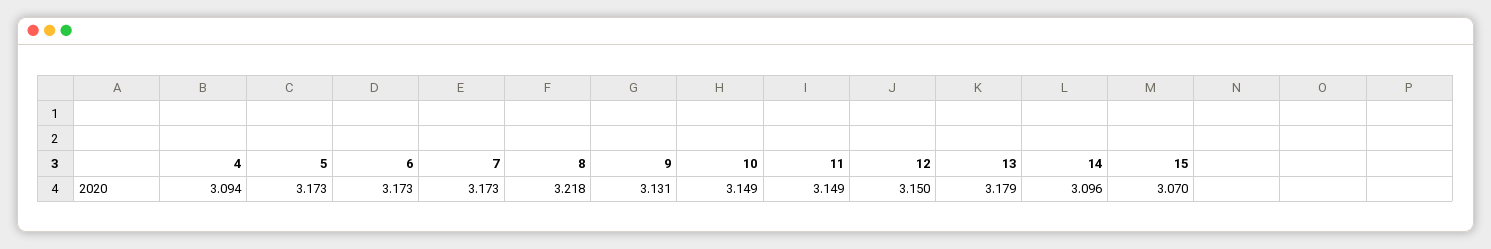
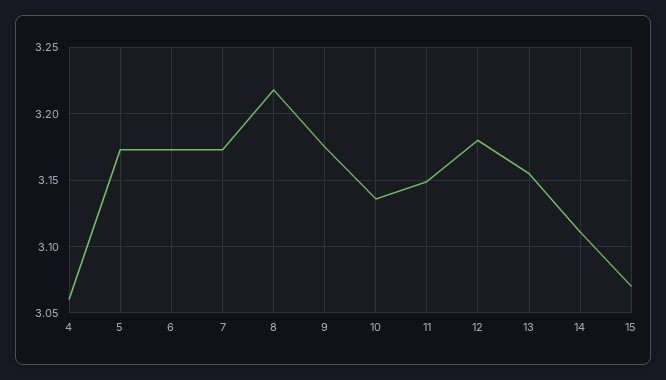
4: 3.094 -> 3.06
9: 3.131 -> 3.175
10: 3.149 -> 3.135
12: 3.15 -> 3.18
13: 3.179 -> 3.155
14: 3.096 -> 3.11

